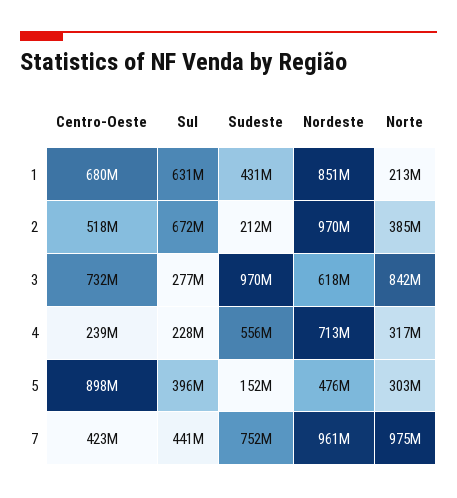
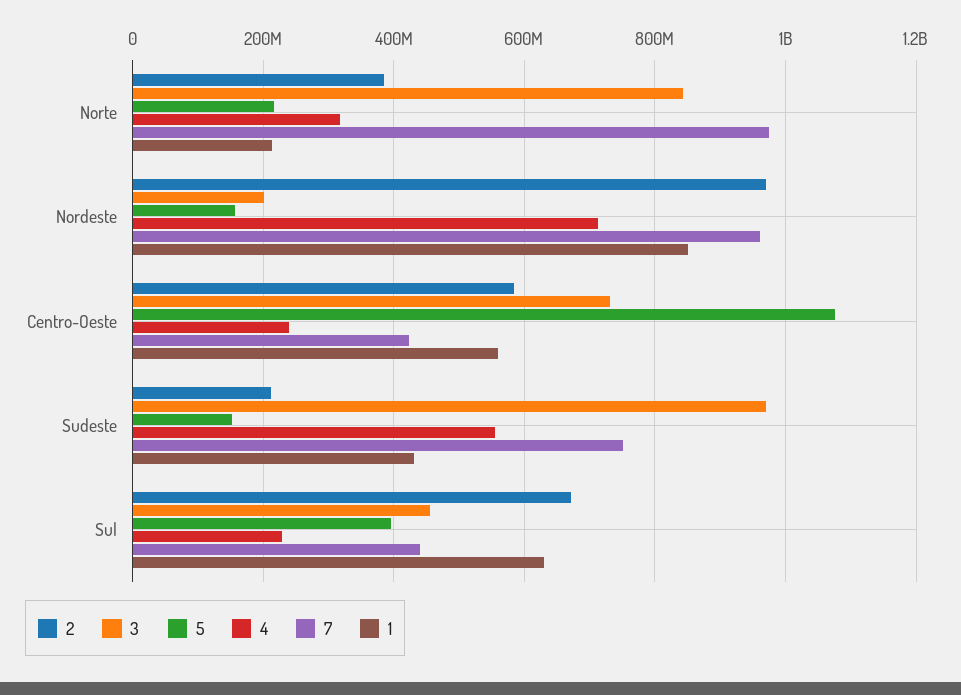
1, Centro-Oeste: 680000000 -> 560000000
2, Centro-Oeste: 518000000 -> 580000000
3, Sul: 277000000 -> 460000000
3, Nordeste: 618000000 -> 200000000
5, Centro-Oeste: 898000000 -> 1080000000
5, Nordeste: 476000000 -> 160000000
5, Norte: 303000000 -> 220000000

